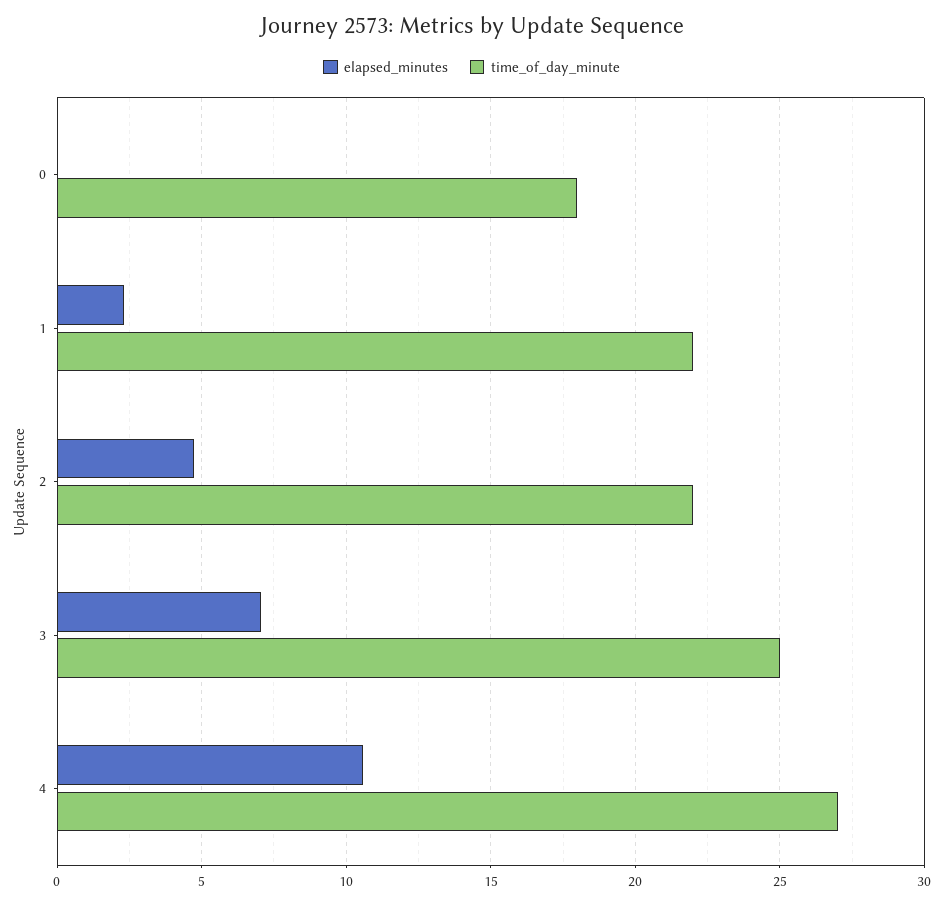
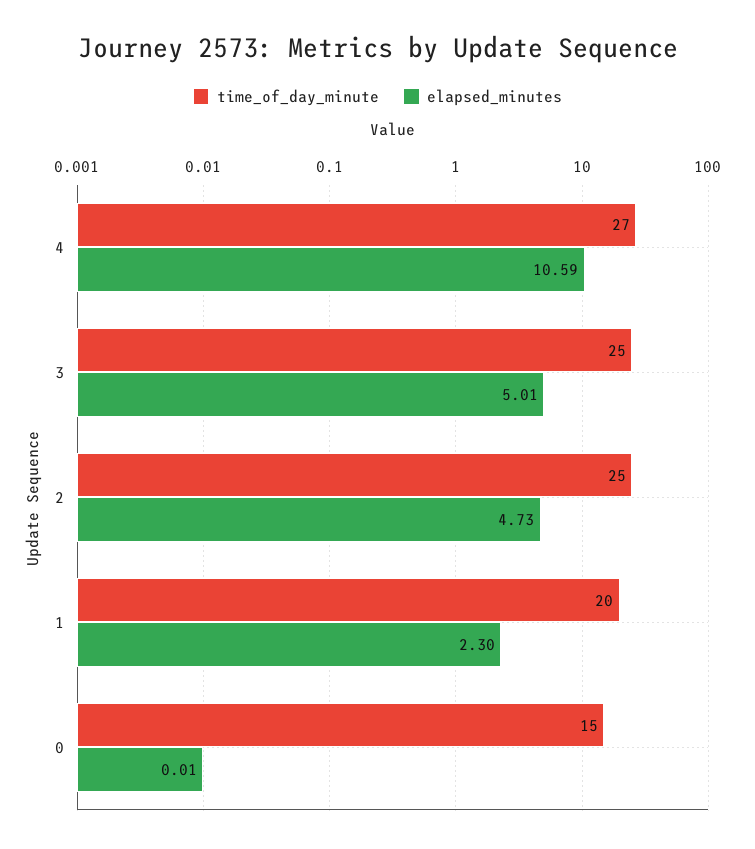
time_of_day_minute, 0: 18 -> 15
time_of_day_minute, 1: 22 -> 20
time_of_day_minute, 2: 22 -> 25
elapsed_minutes, 3: 7 -> 5.01

